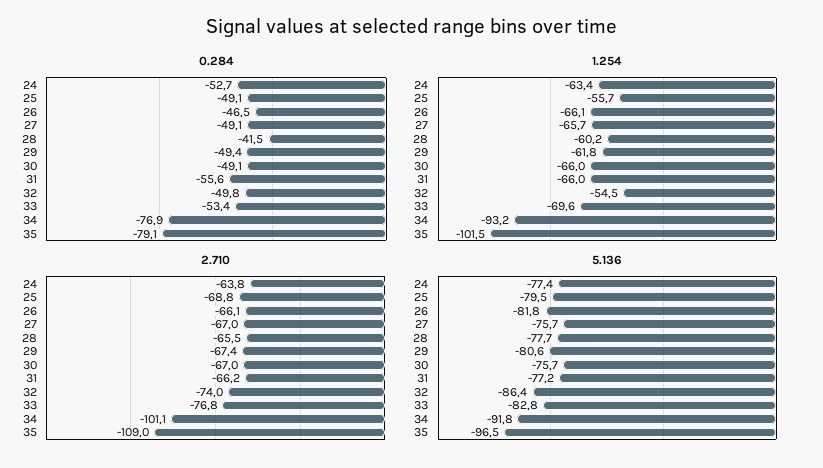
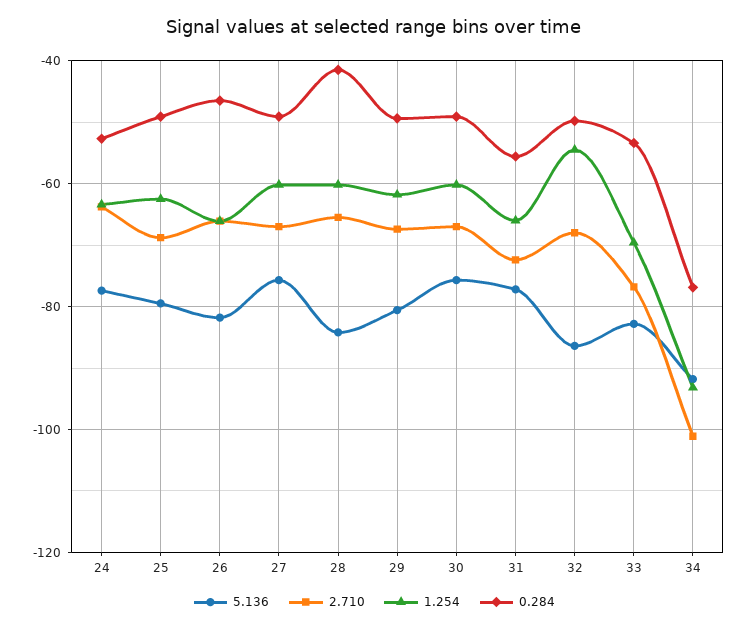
0.284, 35: -79.1 -> none
1.254, 25: -55.7 -> -62
1.254, 27: -65.7 -> -60
1.254, 30: -66 -> -60
1.254, 35: -101.5 -> none
2.710, 31: -66.2 -> -72
2.710, 32: -74 -> -68
2.710, 35: -109 -> none
5.136, 28: -77.7 -> -84
5.136, 35: -96.5 -> none

